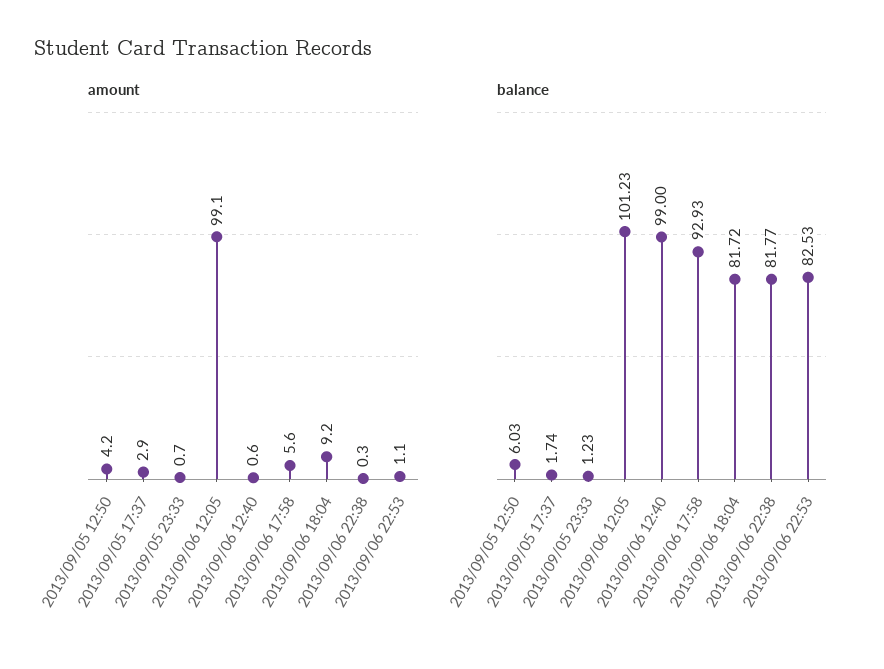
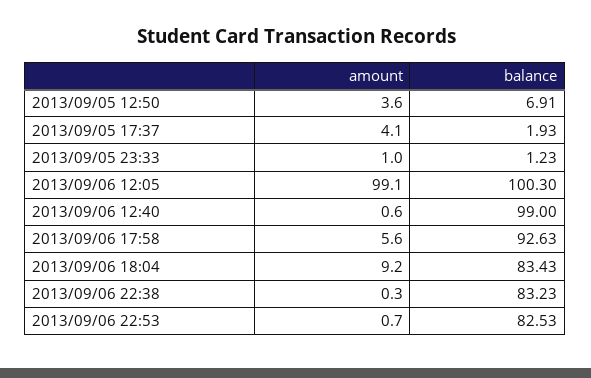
amount, 2013/09/05 12:50: 4.2 -> 3.6
amount, 2013/09/05 17:37: 2.9 -> 4.1
amount, 2013/09/05 23:33: 0.7 -> 1
amount, 2013/09/06 22:53: 1.1 -> 0.7
balance, 2013/09/05 12:50: 6.03 -> 6.91
balance, 2013/09/05 17:37: 1.74 -> 1.93
balance, 2013/09/06 12:05: 101.23 -> 100.3
balance, 2013/09/06 17:58: 92.93 -> 92.63
balance, 2013/09/06 18:04: 81.72 -> 83.43
balance, 2013/09/06 22:38: 81.77 -> 83.23

